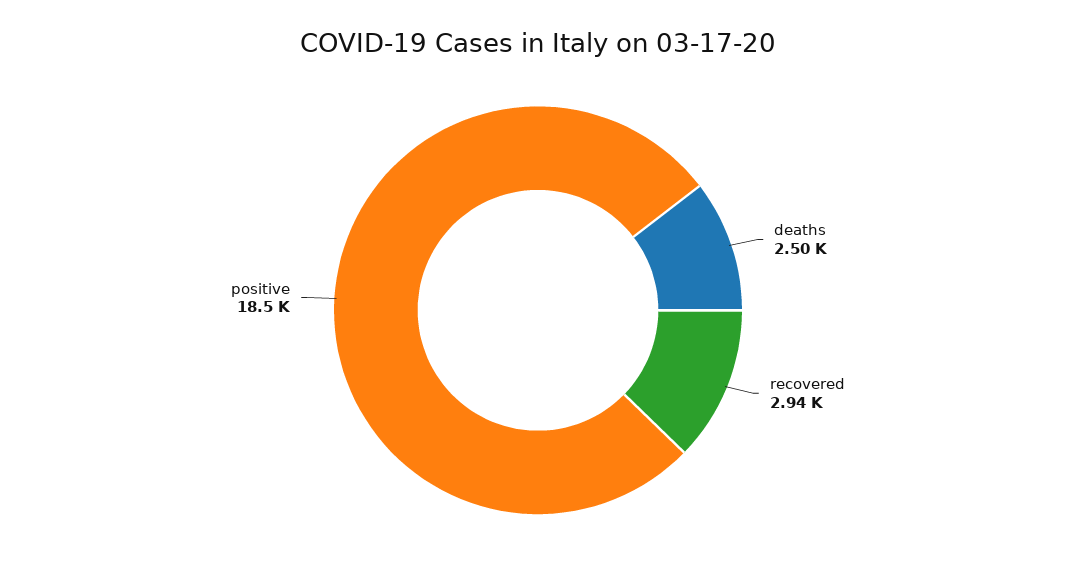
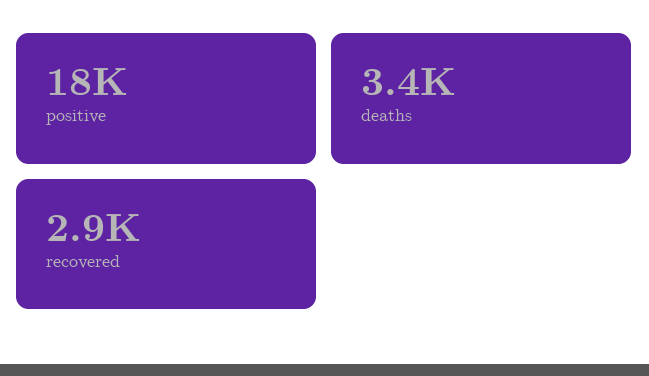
deaths: 2500 -> 3400

